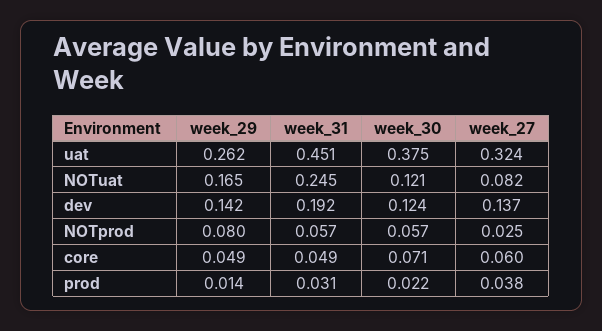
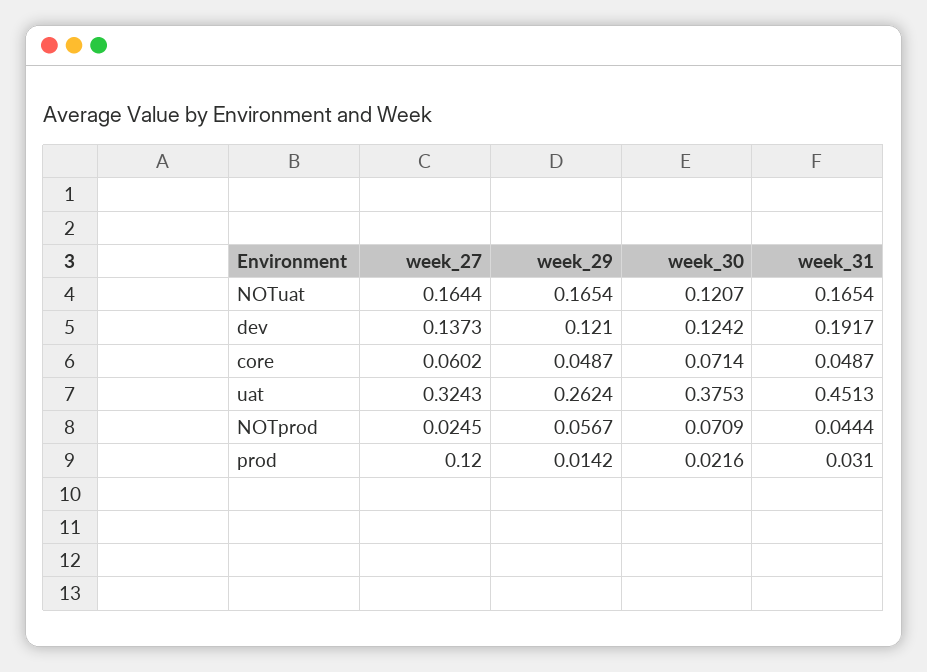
week_31, NOTuat: 0.245 -> 0.1654
week_27, NOTuat: 0.082 -> 0.1644
week_29, dev: 0.142 -> 0.121
week_29, NOTprod: 0.08 -> 0.0567
week_31, NOTprod: 0.057 -> 0.0444
week_30, NOTprod: 0.057 -> 0.0709
week_27, prod: 0.038 -> 0.12

